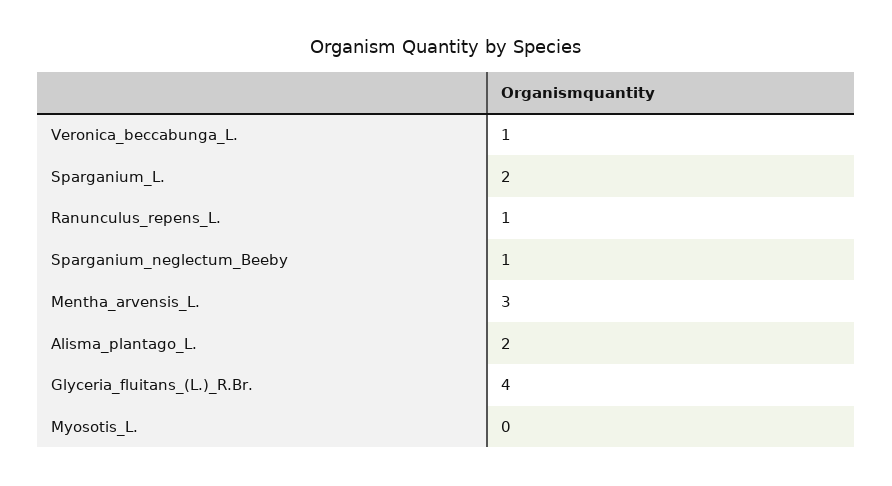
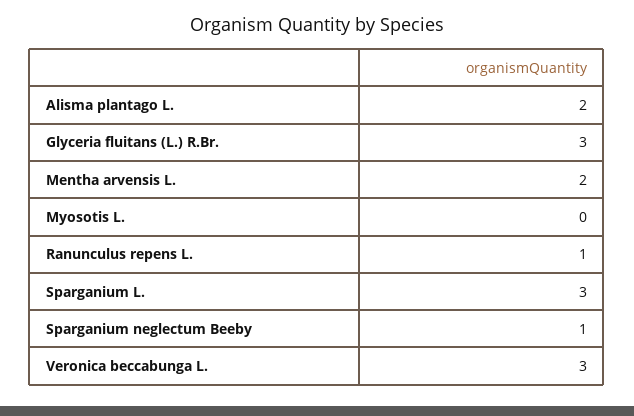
Veronica_beccabunga_L.: 1 -> 3
Sparganium_L.: 2 -> 3
Mentha_arvensis_L.: 3 -> 2
Glyceria_fluitans_(L.)_R.Br.: 4 -> 3

